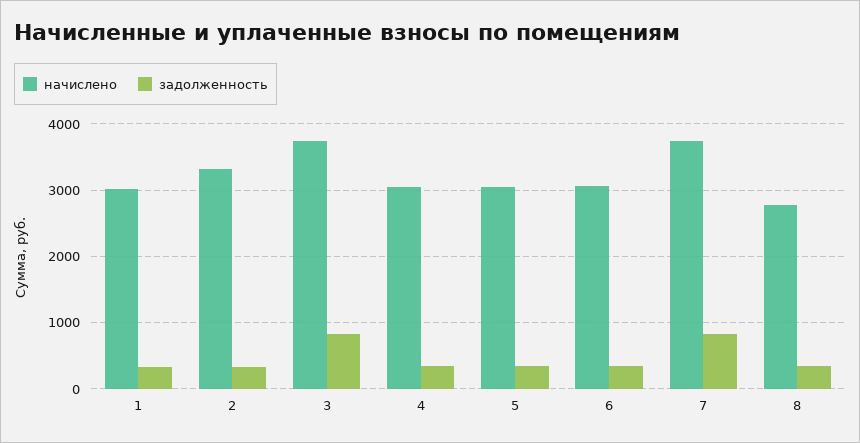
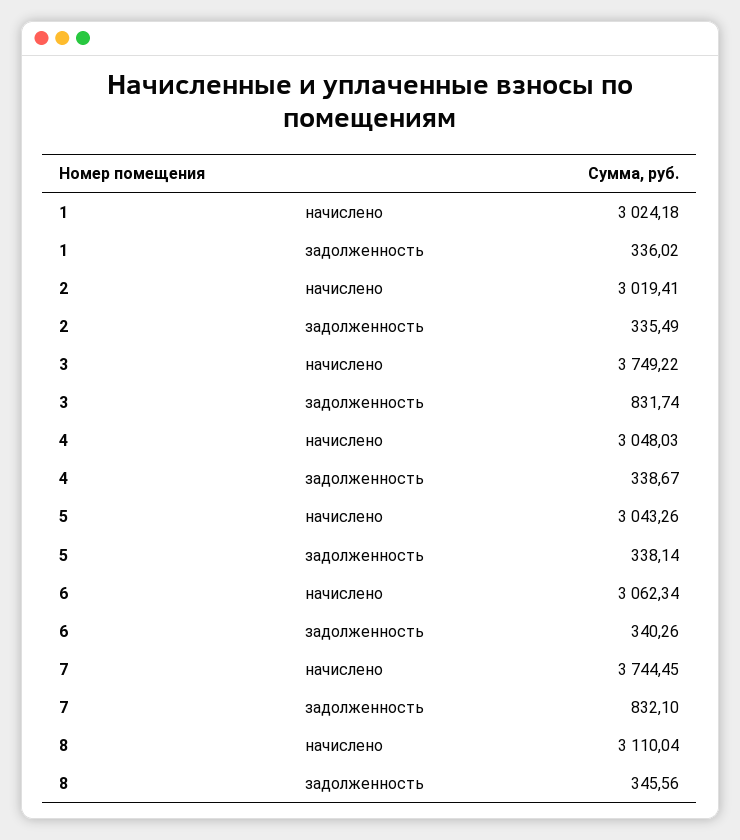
начислено, 2: 3300 -> 3019.41
начислено, 8: 2800 -> 3110.04

